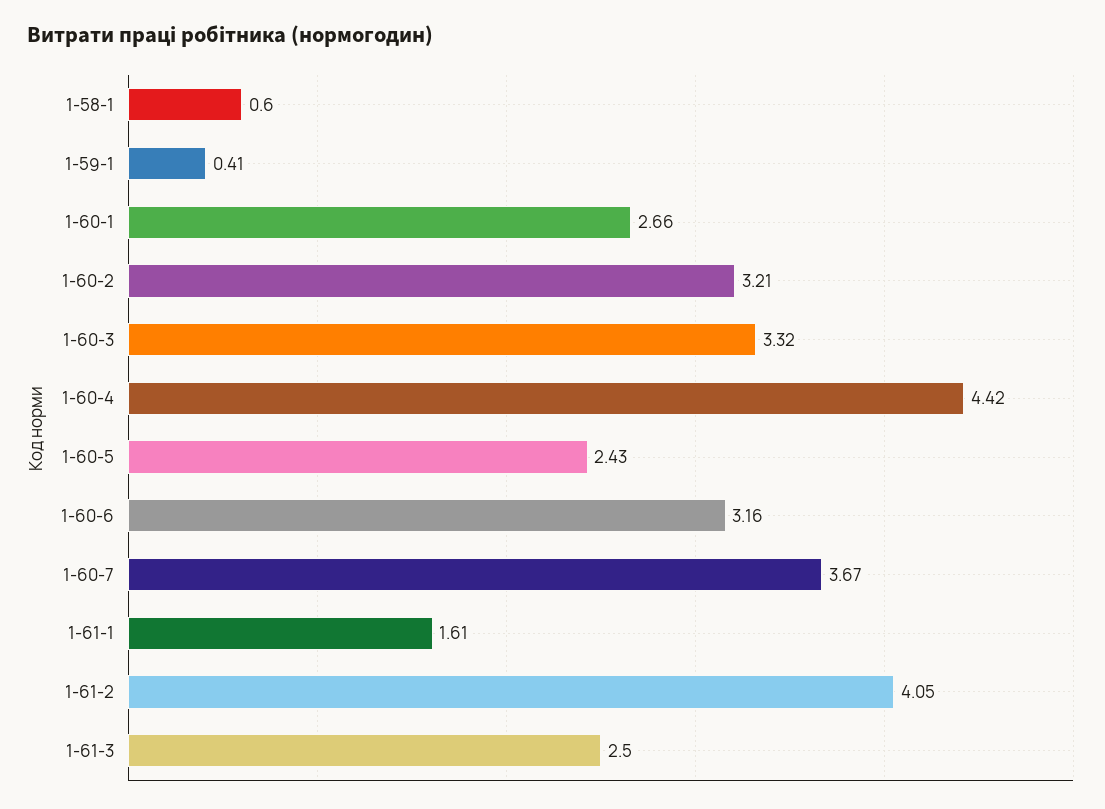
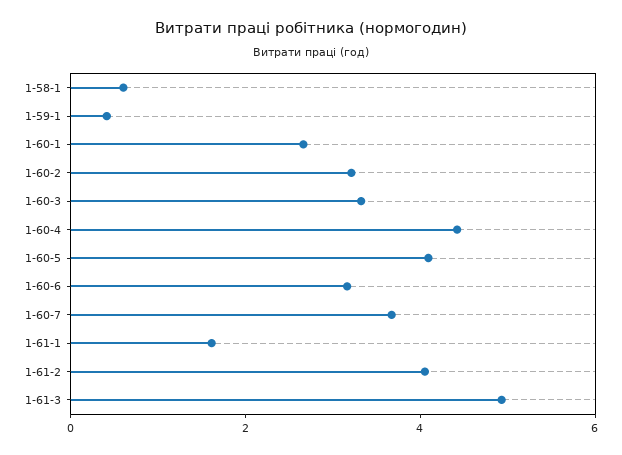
1-60-5: 2.43 -> 4
1-61-3: 2.5 -> 5

